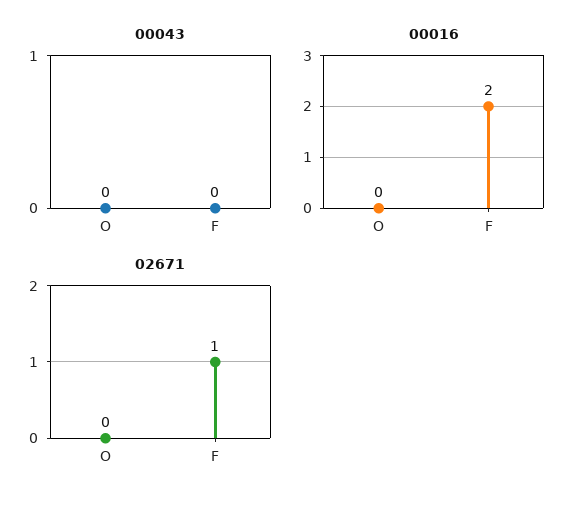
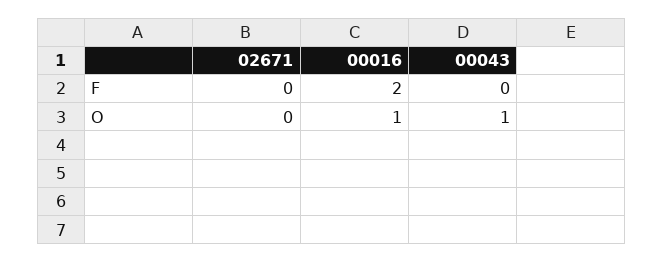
00043, O: 0 -> 1
00016, O: 0 -> 1
02671, F: 1 -> 0

